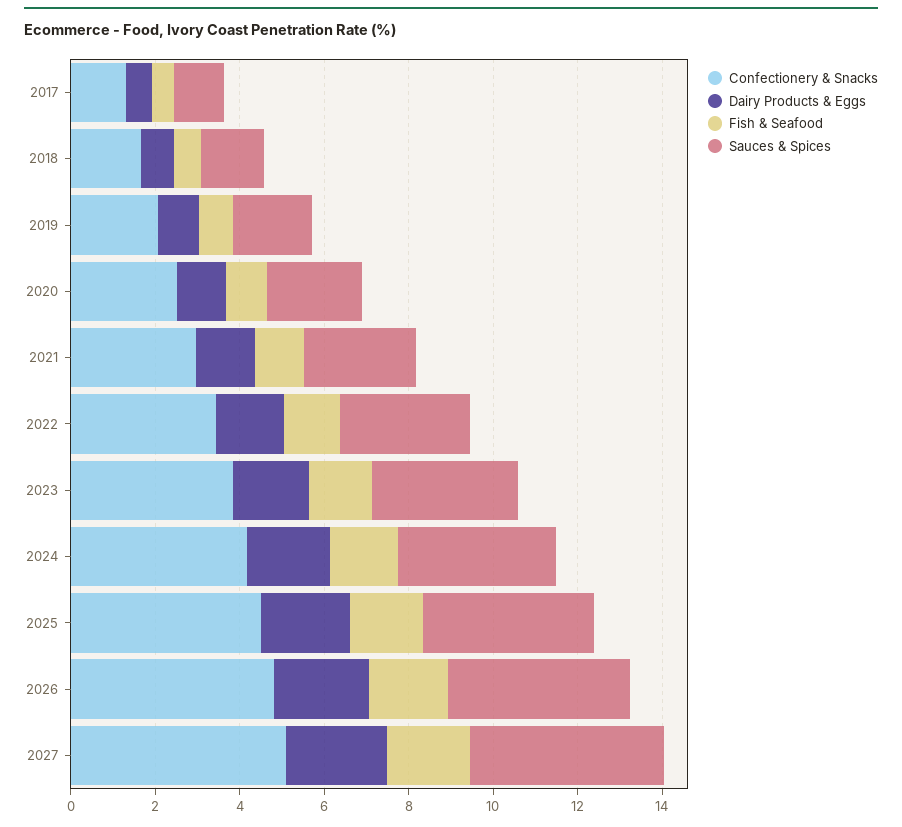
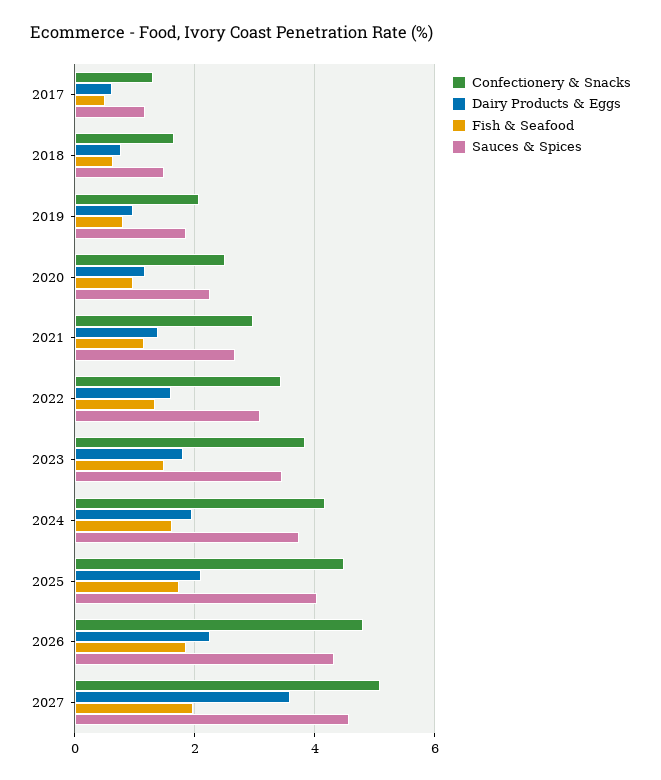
Dairy Products & Eggs, 2027: 2.5 -> 3.6

